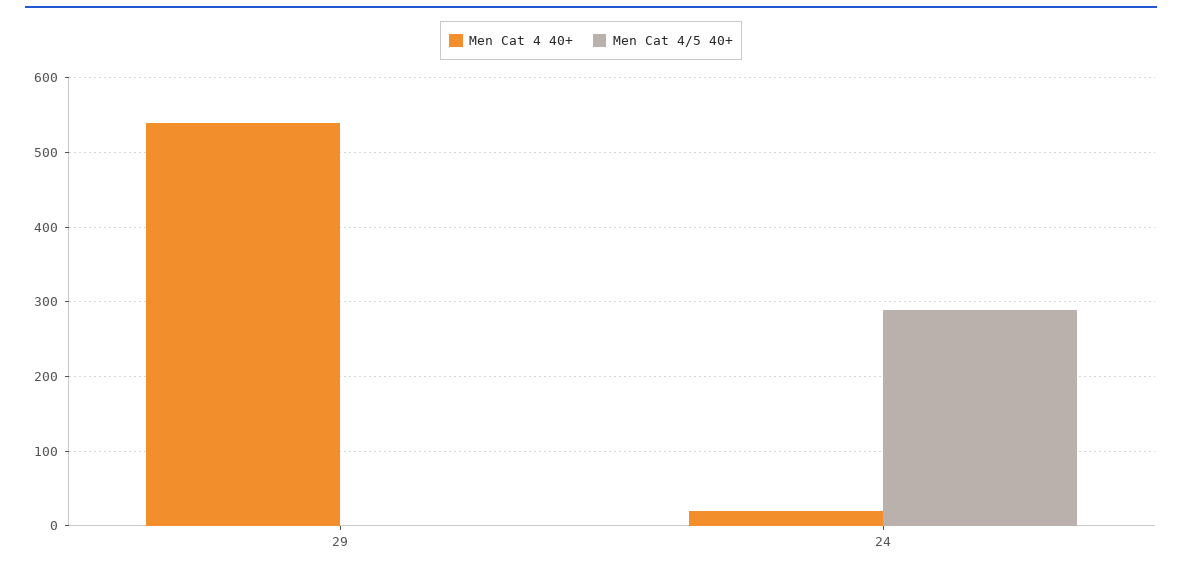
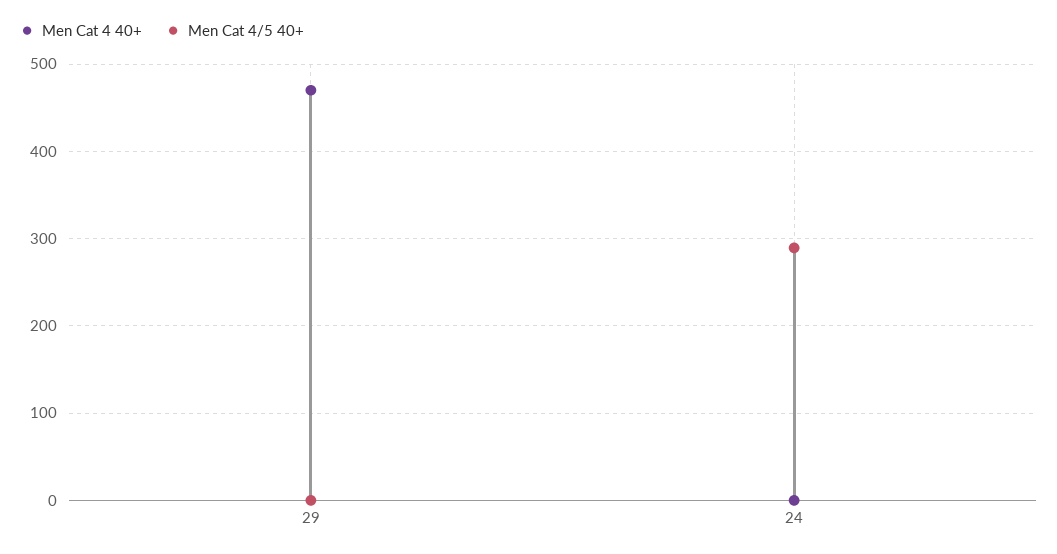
Men Cat 4 40+, 29: 540 -> 470
Men Cat 4 40+, 24: 20 -> 0

